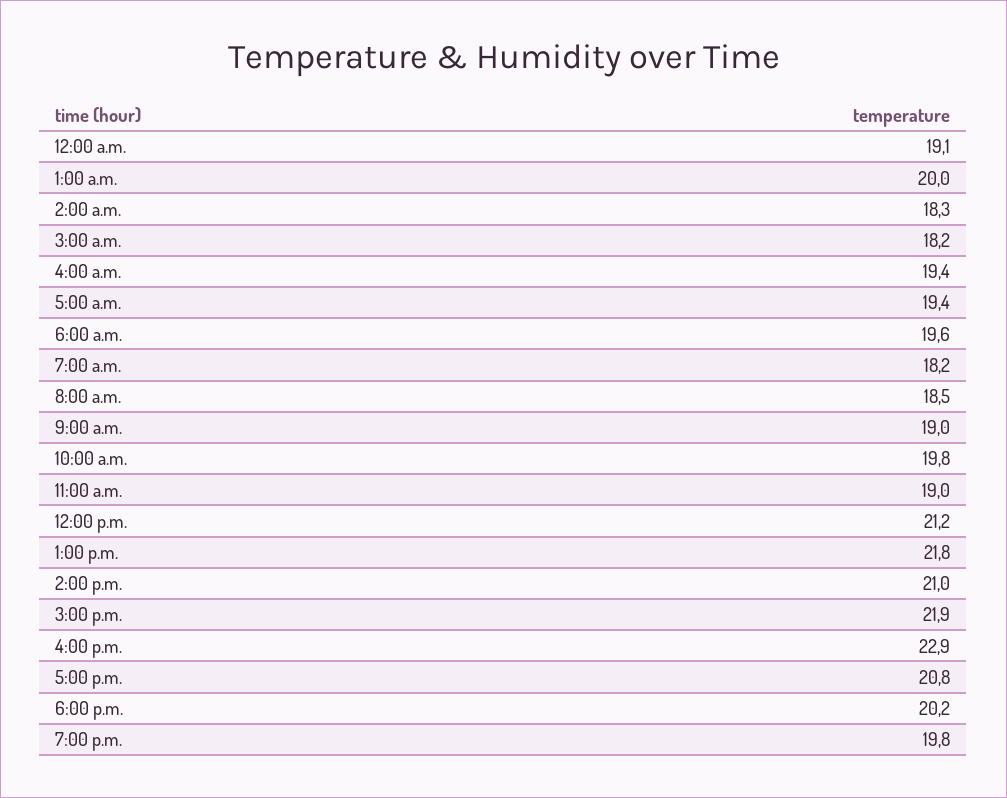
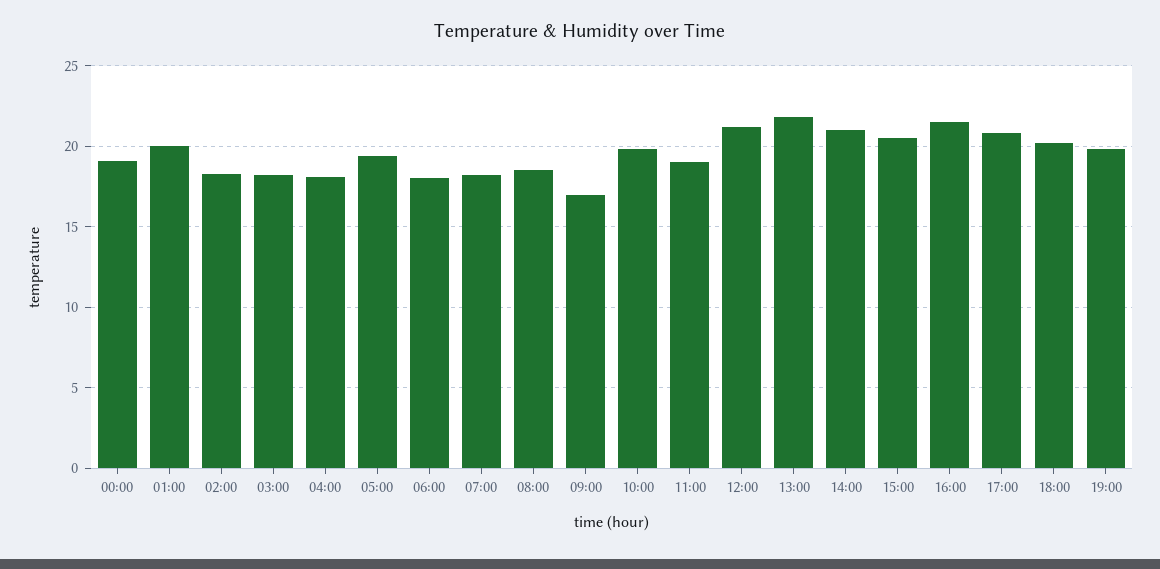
4:00 a.m.: 19.4 -> 18
6:00 a.m.: 19.6 -> 18
9:00 a.m.: 19 -> 17
3:00 p.m.: 21.9 -> 20.5
4:00 p.m.: 22.9 -> 21.5

